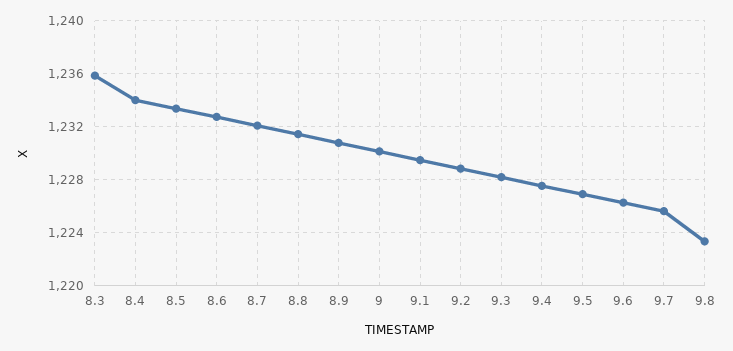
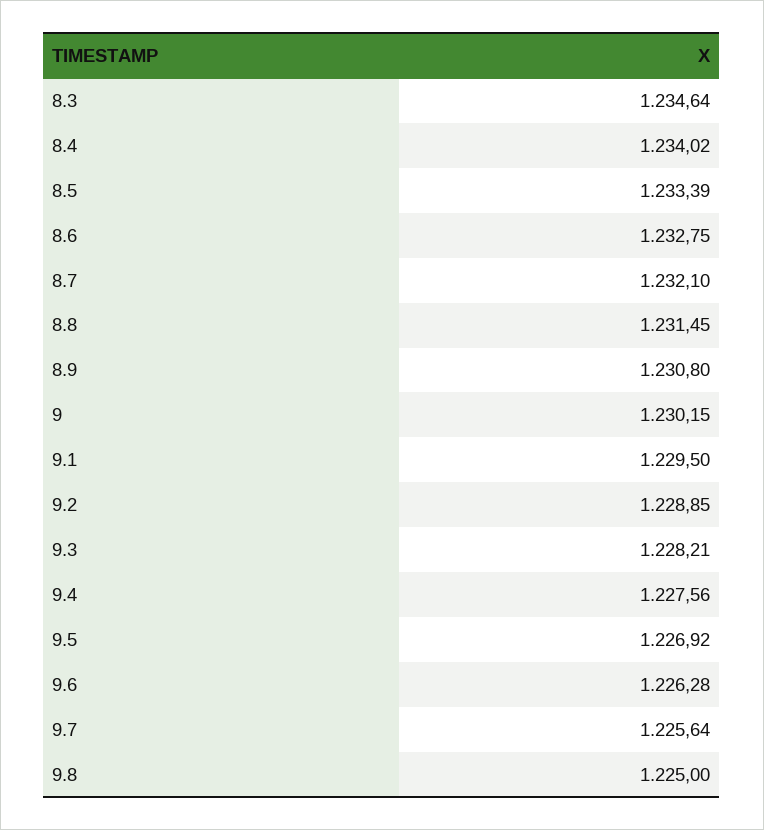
8.3: 1236 -> 1234.64
9.8: 1223.5 -> 1225

